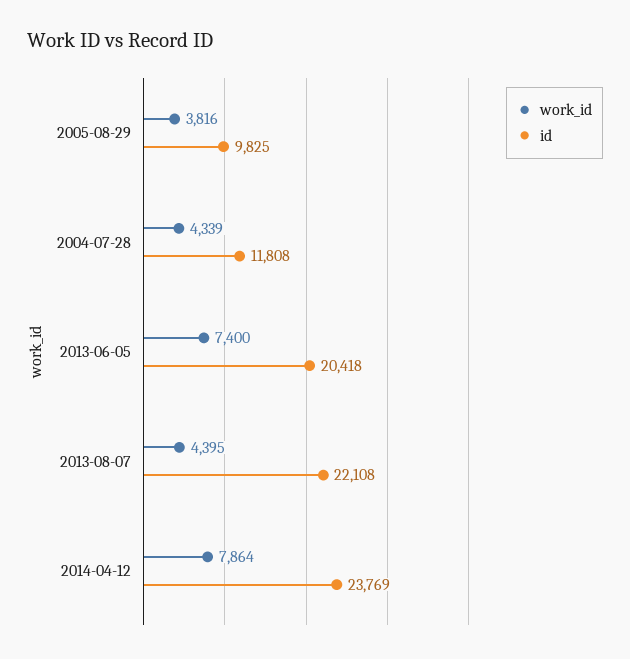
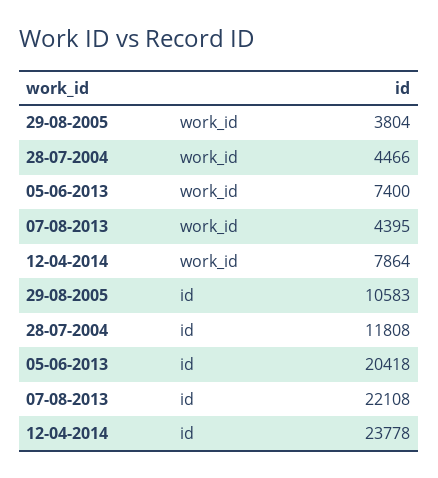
work_id, 2005-08-29: 3816 -> 3804
id, 2005-08-29: 9825 -> 10583
work_id, 2004-07-28: 4339 -> 4466
id, 2014-04-12: 23769 -> 23778

